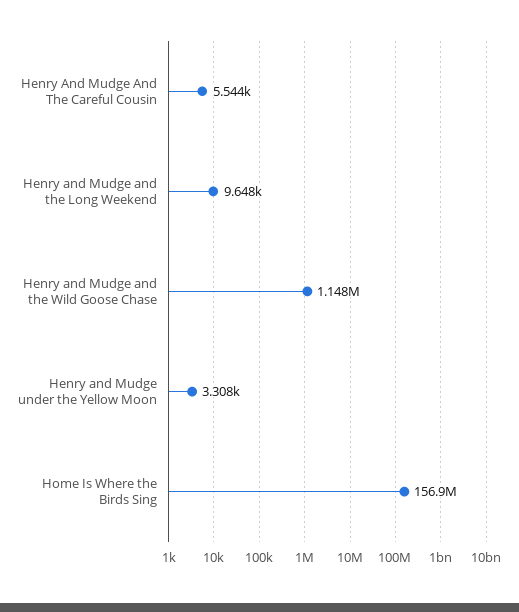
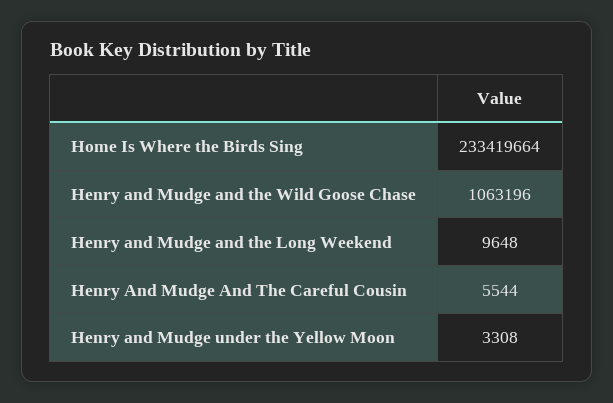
Henry and Mudge and the Wild Goose Chase: 1148000 -> 1063196
Home Is Where the Birds Sing: 156900000 -> 233419664

